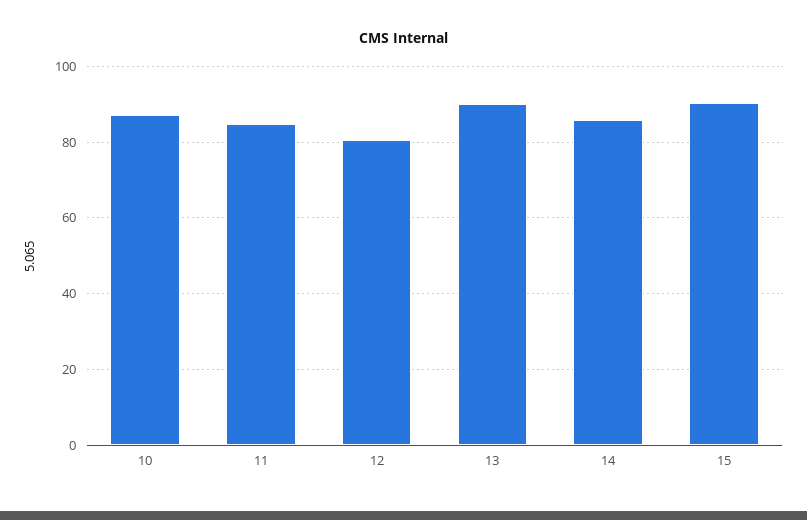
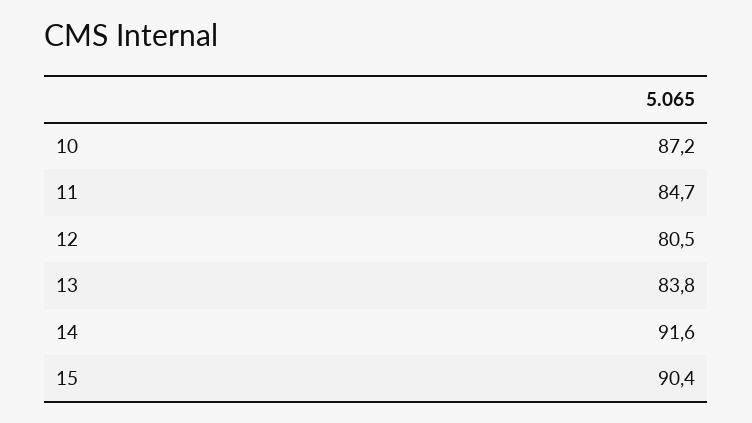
13: 90 -> 83.8
14: 86 -> 91.6

